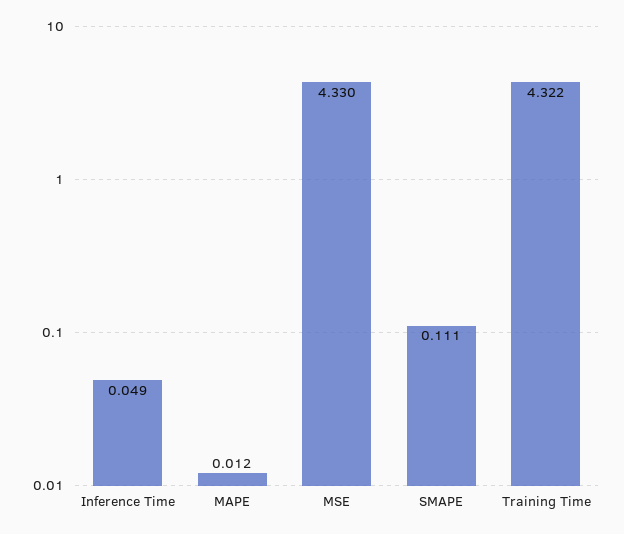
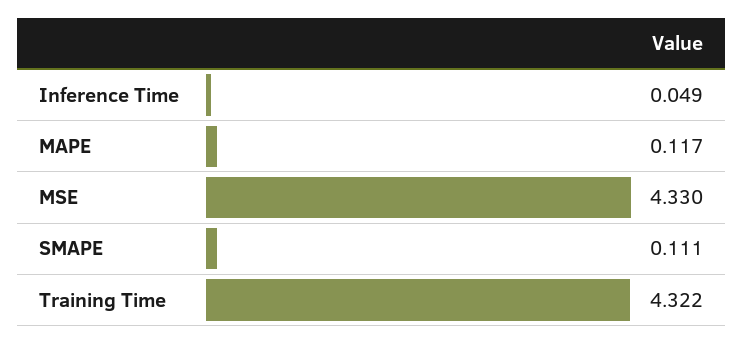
MAPE: 0.012 -> 0.117

